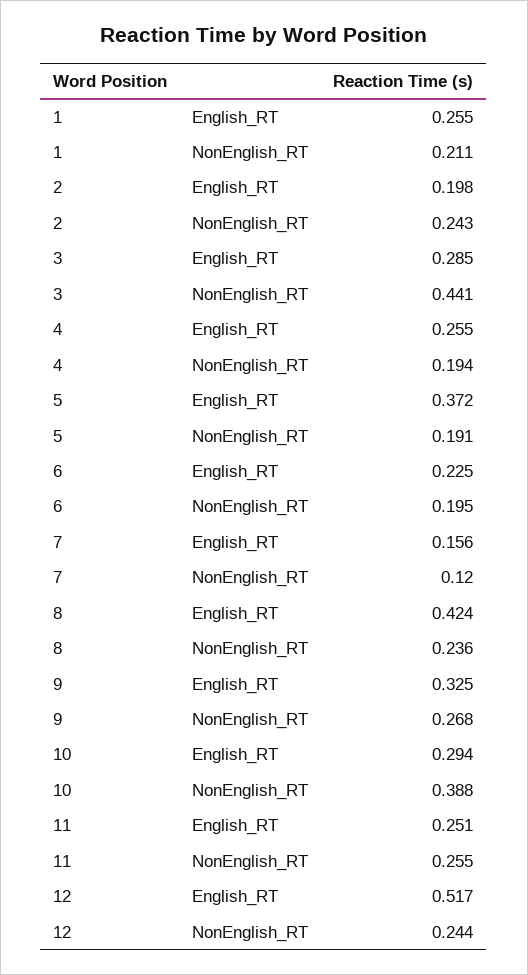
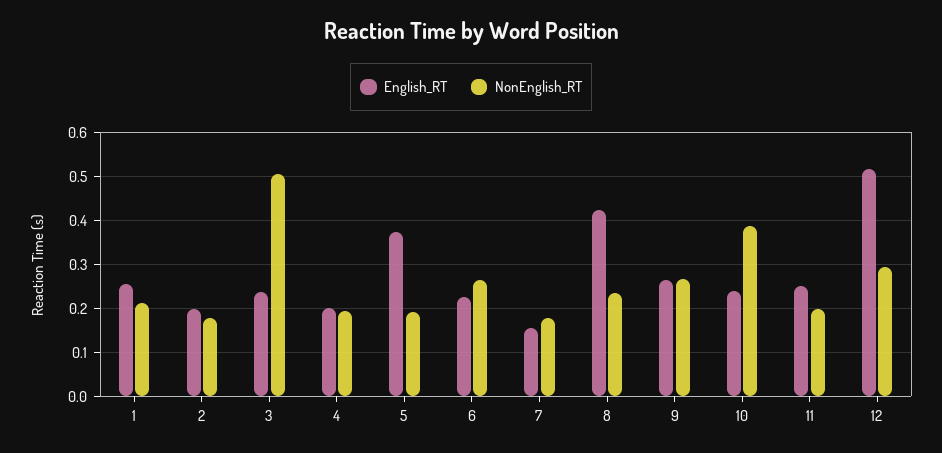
NonEnglish_RT, 2: 0.243 -> 0.18
English_RT, 3: 0.285 -> 0.24
NonEnglish_RT, 3: 0.441 -> 0.5
English_RT, 4: 0.255 -> 0.2
NonEnglish_RT, 6: 0.195 -> 0.26
NonEnglish_RT, 7: 0.12 -> 0.18
English_RT, 9: 0.325 -> 0.26
English_RT, 10: 0.294 -> 0.24
NonEnglish_RT, 11: 0.255 -> 0.2
NonEnglish_RT, 12: 0.244 -> 0.3

